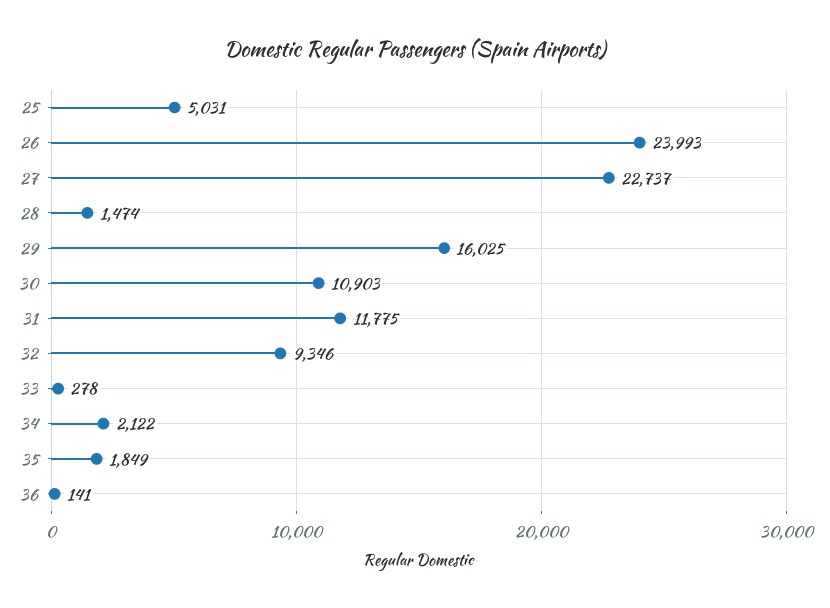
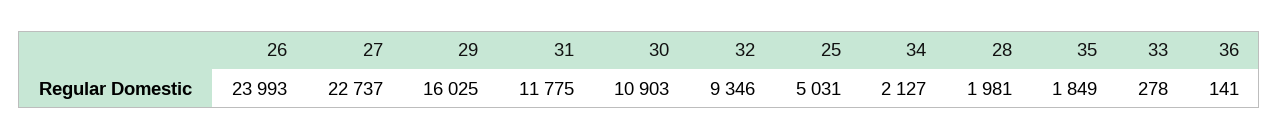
28: 1474 -> 1981
34: 2122 -> 2127

